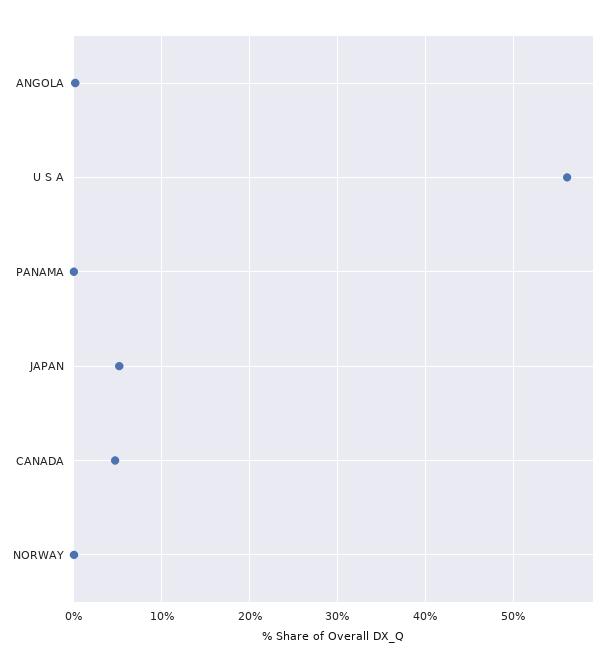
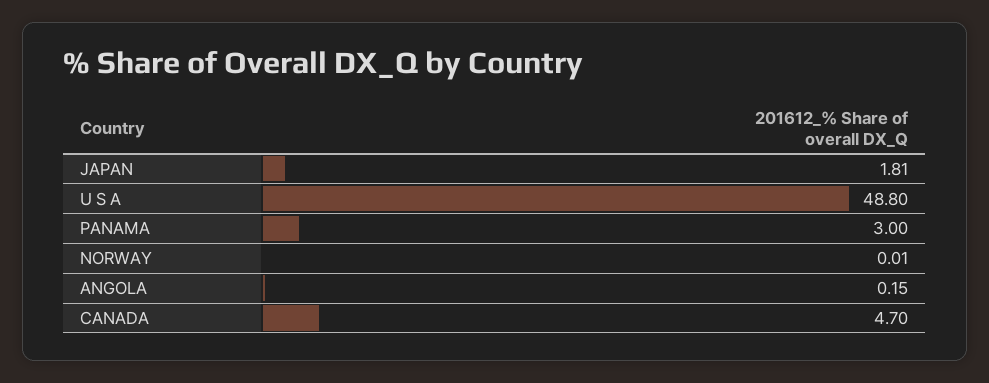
U S A: 56 -> 48.8
PANAMA: 0 -> 3
JAPAN: 5 -> 1.81

